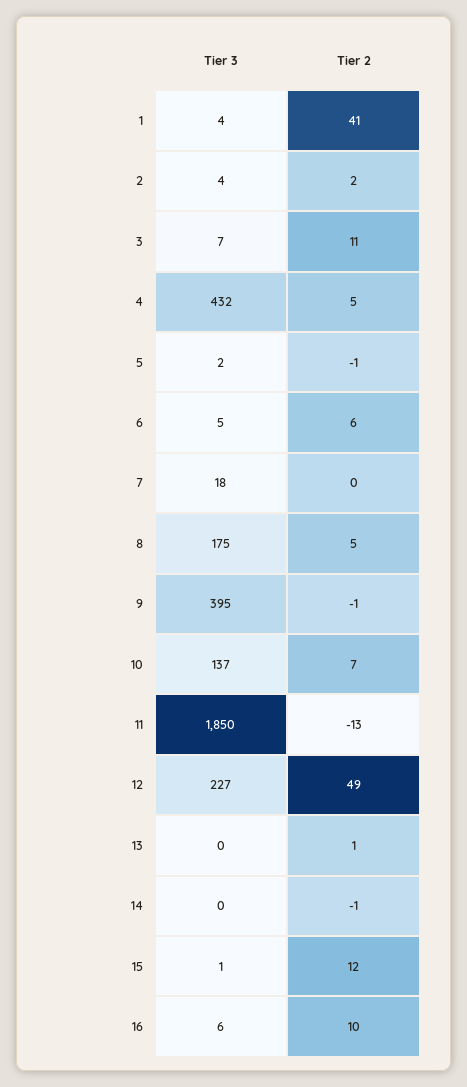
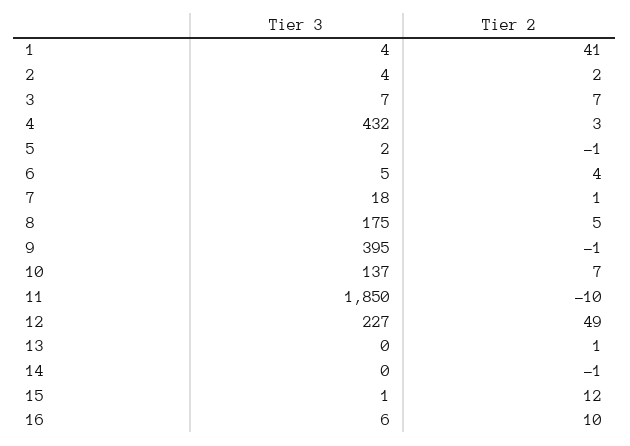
Tier 2, 3: 11 -> 7
Tier 2, 4: 5 -> 3
Tier 2, 6: 6 -> 4
Tier 2, 7: 0 -> 1
Tier 2, 11: -13 -> -10

